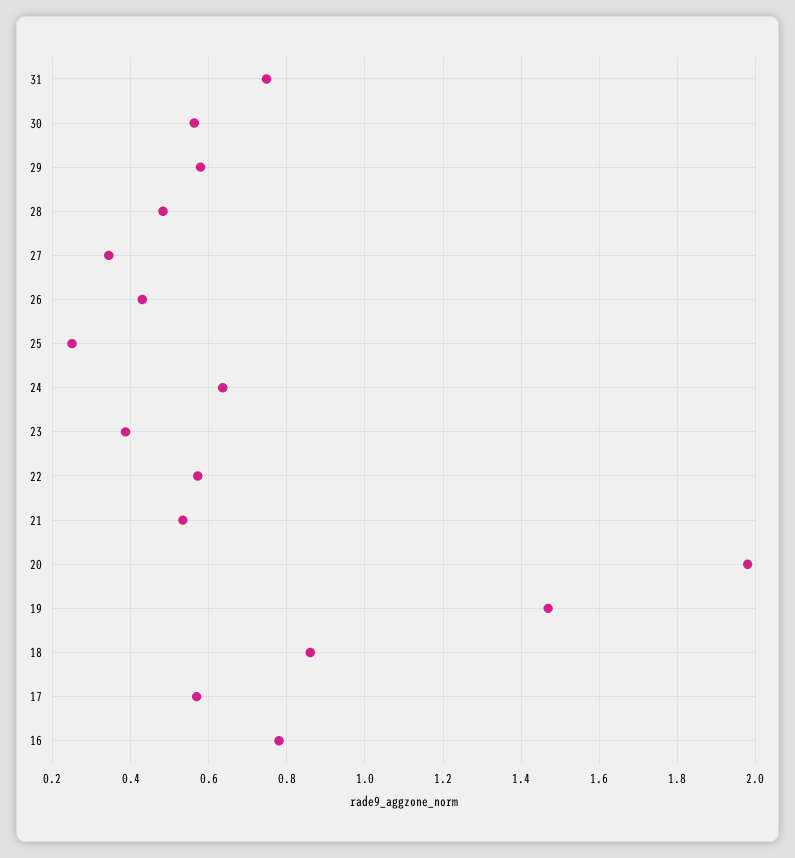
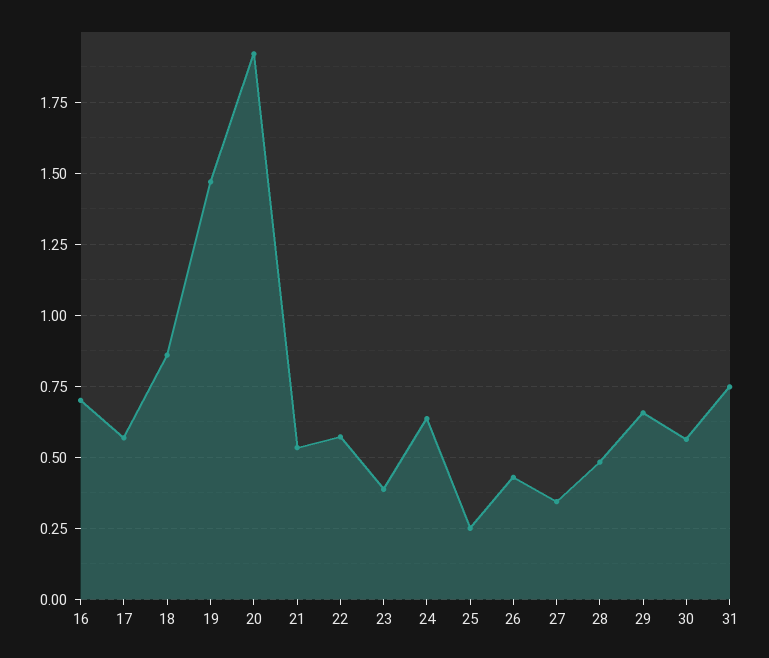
29: 0.58 -> 0.65
20: 1.98 -> 1.925
16: 0.78 -> 0.7

